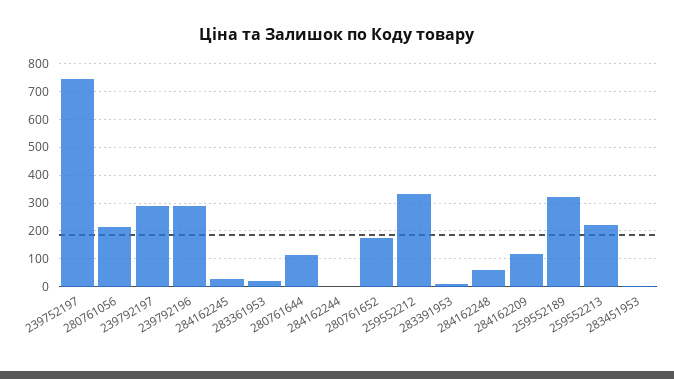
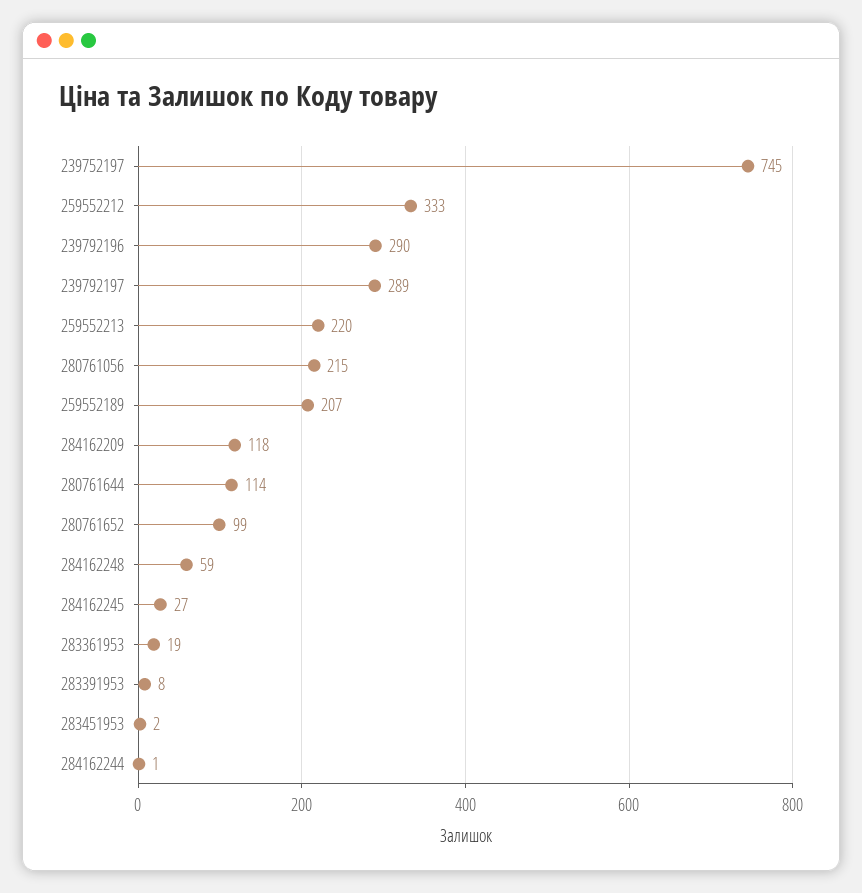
280761652: 175 -> 99
259552189: 325 -> 207

